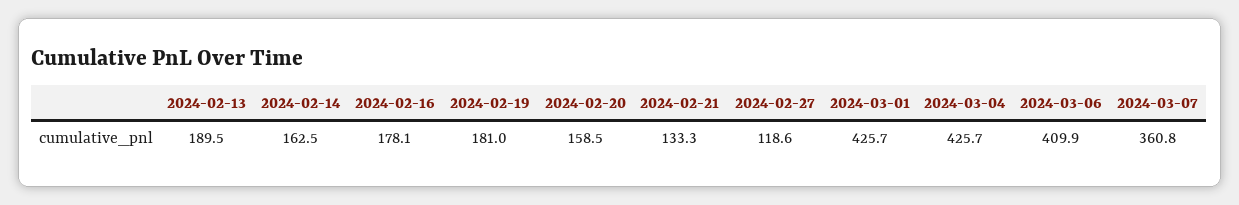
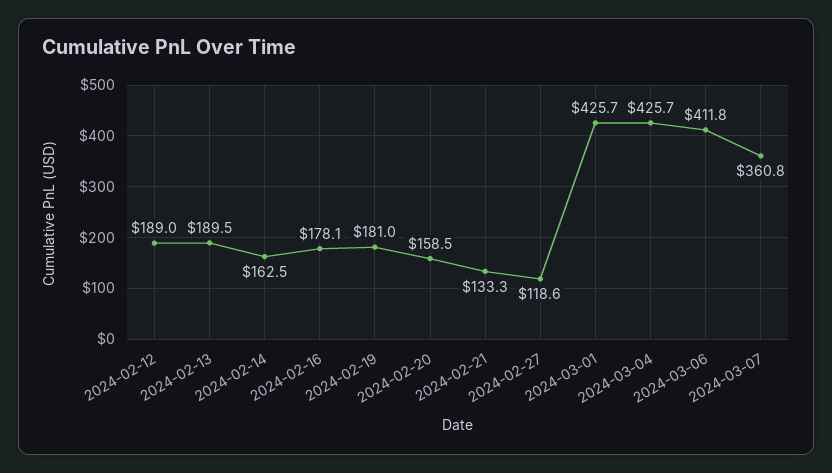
2024-03-06: 409.9 -> 411.8
2024-02-12: none -> 189

